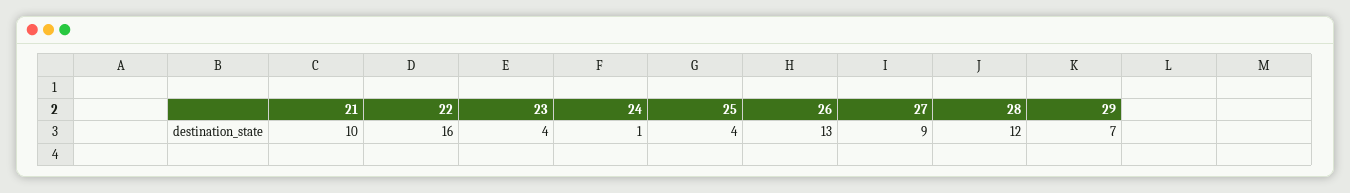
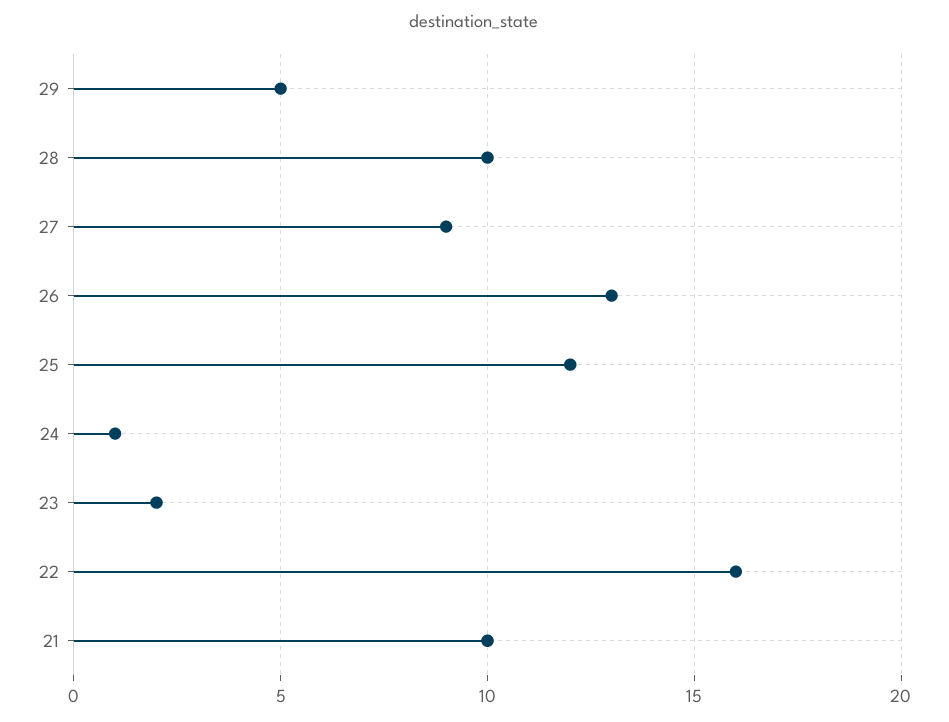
23: 4 -> 2
25: 4 -> 12
28: 12 -> 10
29: 7 -> 5

